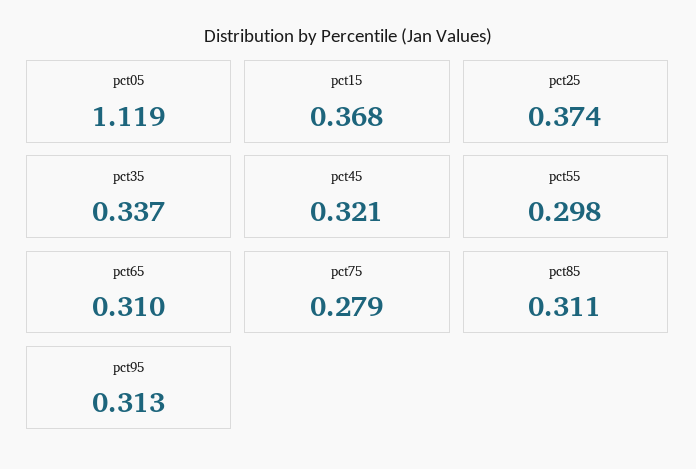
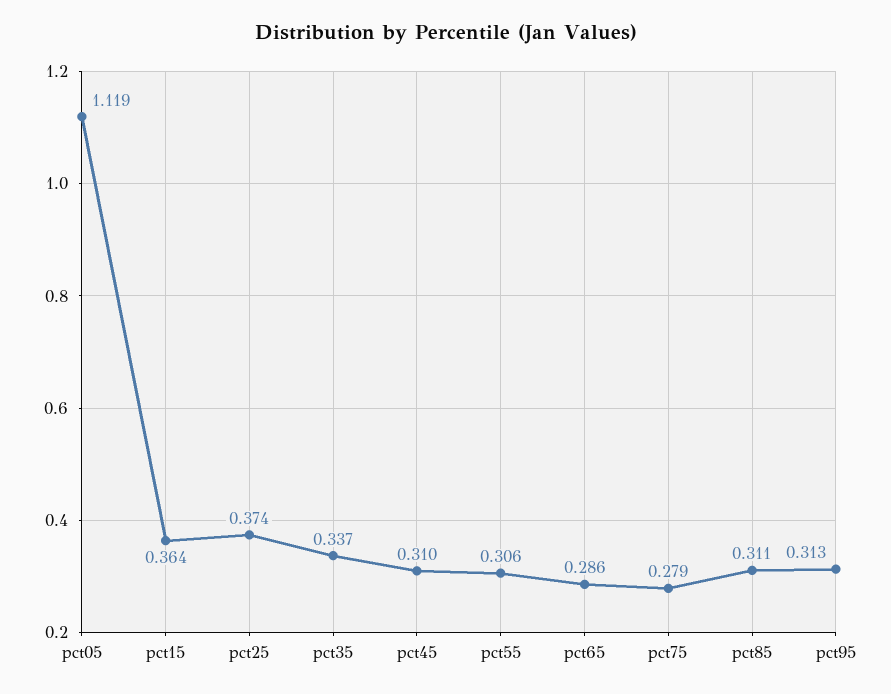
pct15: 0.368 -> 0.364
pct45: 0.321 -> 0.31
pct55: 0.298 -> 0.306
pct65: 0.31 -> 0.286

